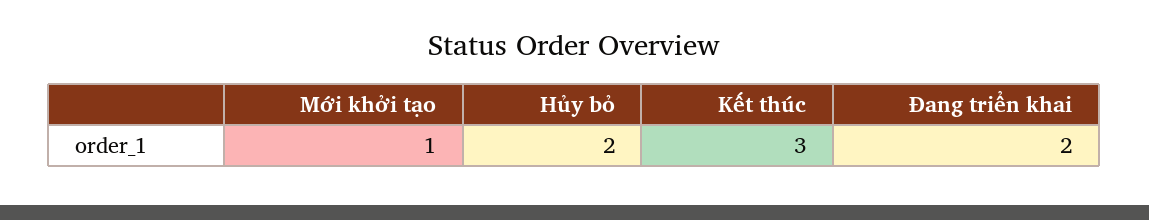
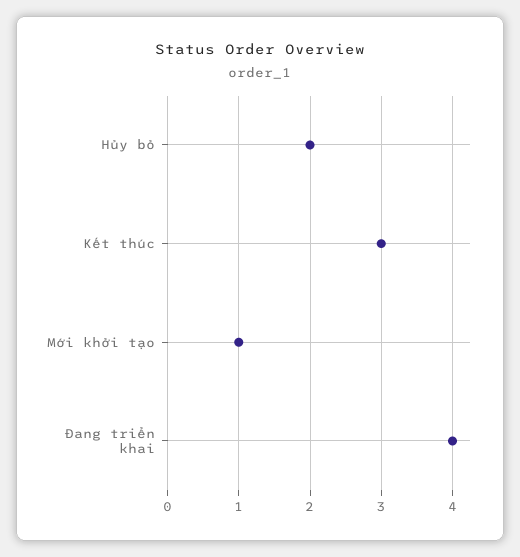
Đang triển khai: 2 -> 4

